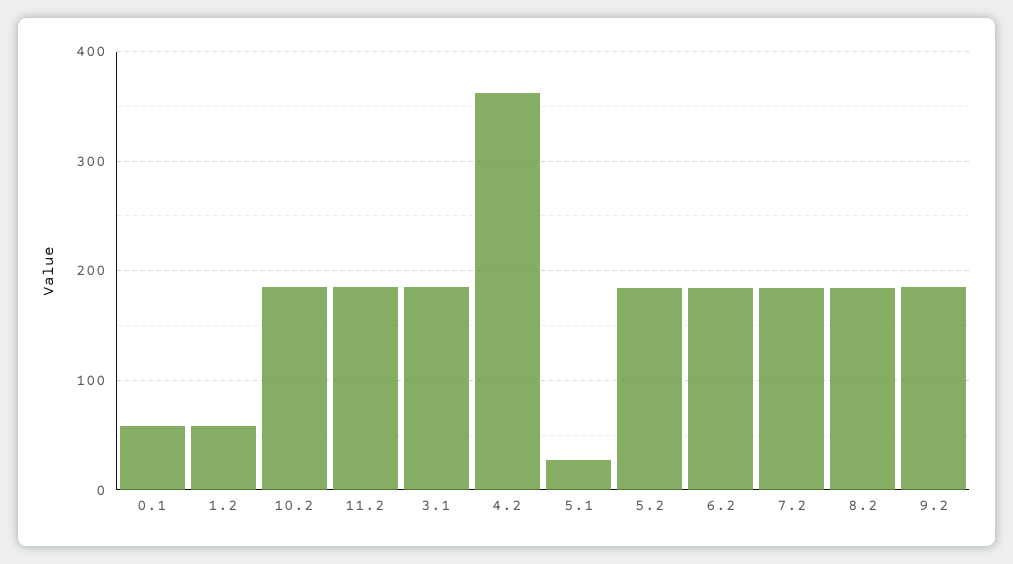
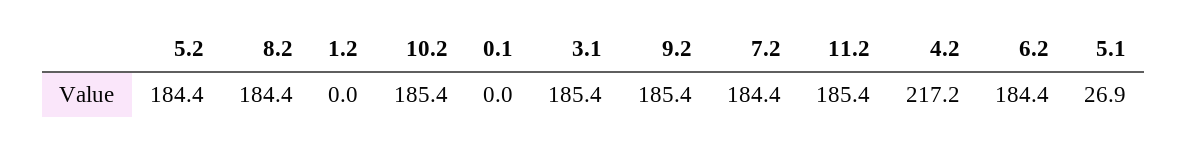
0.1: 60 -> 0
1.2: 60 -> 0
4.2: 360 -> 217.2

